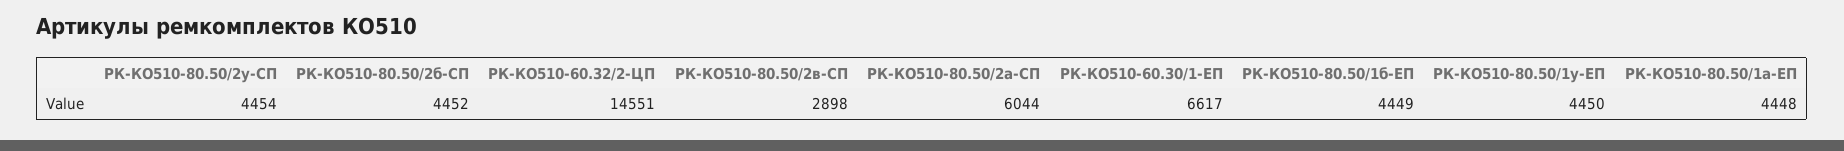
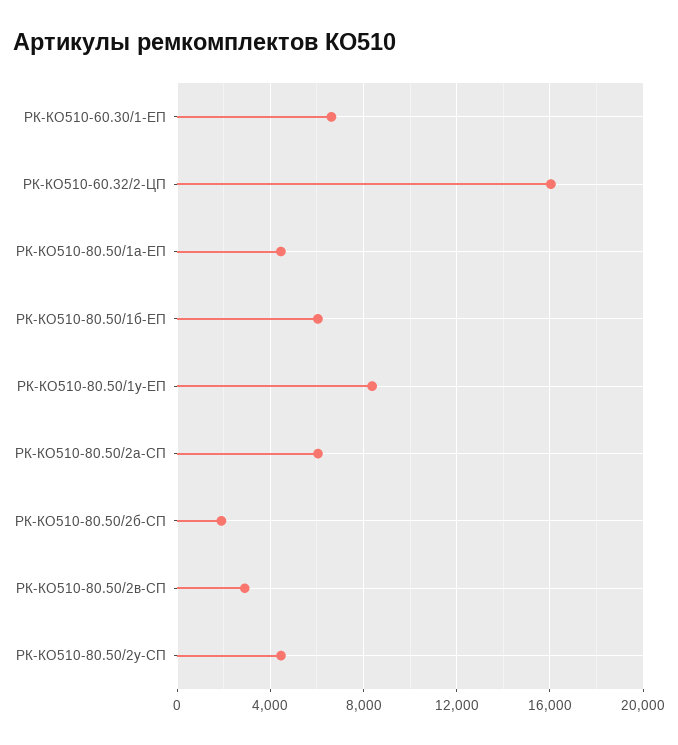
РК-КО510-80.50/2б-СП: 4452 -> 2000
РК-КО510-60.32/2-ЦП: 14551 -> 16000
РК-КО510-80.50/1б-ЕП: 4449 -> 6000
РК-КО510-80.50/1у-ЕП: 4450 -> 8500

